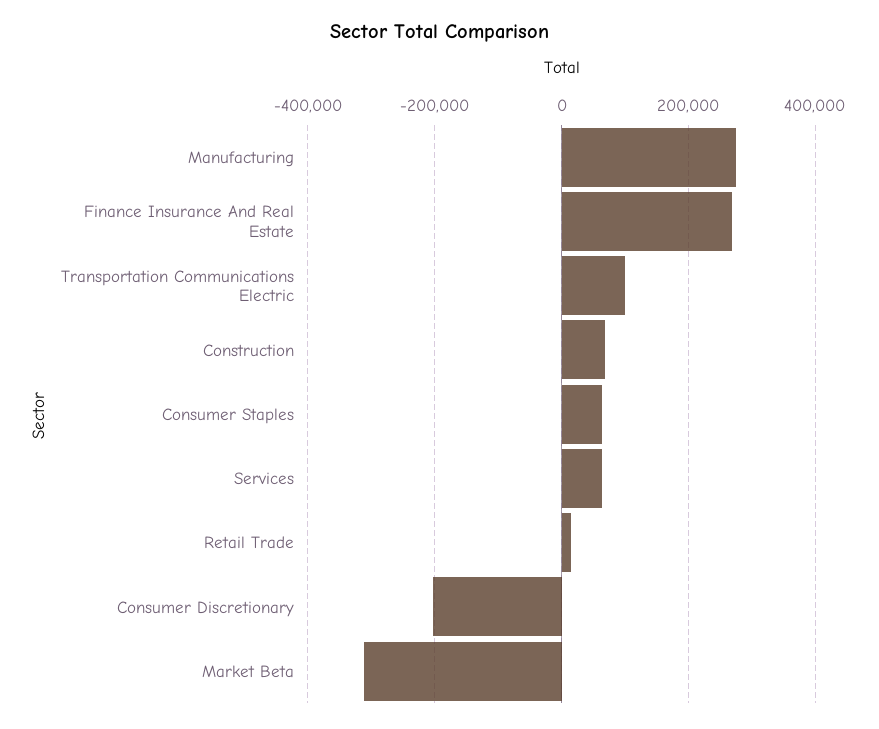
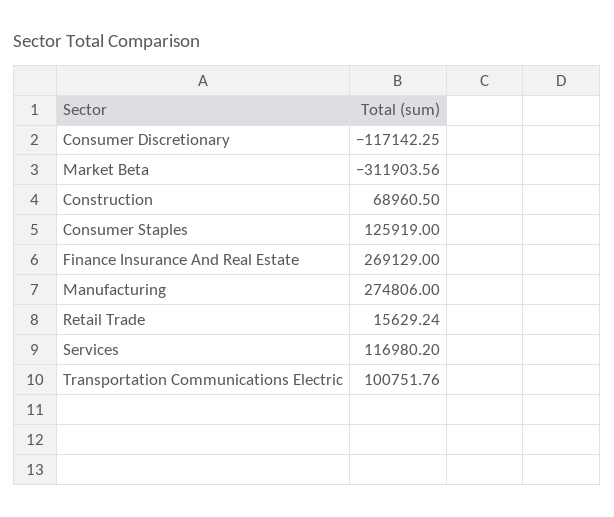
Consumer Staples: 60000 -> 125919
Services: 60000 -> 116980.2
Consumer Discretionary: -200000 -> -117142.25

